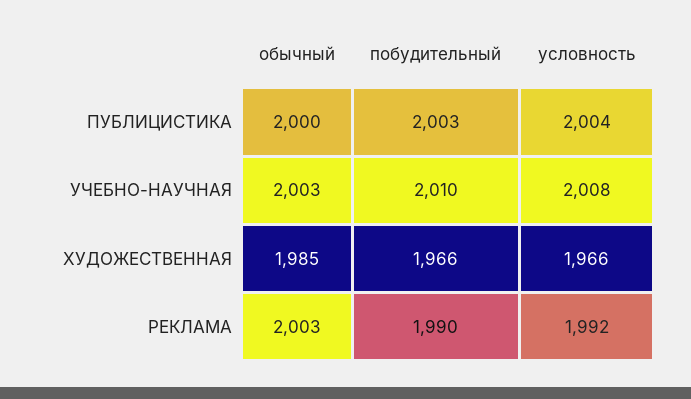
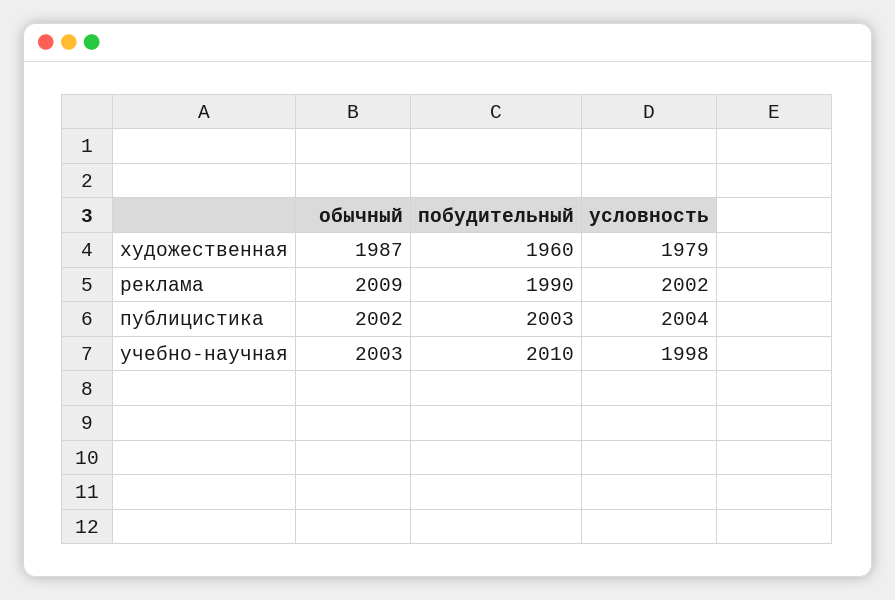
обычный, ПУБЛИЦИСТИКА: 2000 -> 2002
условность, УЧЕБНО-НАУЧНАЯ: 2008 -> 1998
обычный, ХУДОЖЕСТВЕННАЯ: 1985 -> 1987
побудительный, ХУДОЖЕСТВЕННАЯ: 1966 -> 1960
условность, ХУДОЖЕСТВЕННАЯ: 1966 -> 1979
обычный, РЕКЛАМА: 2003 -> 2009
условность, РЕКЛАМА: 1992 -> 2002

